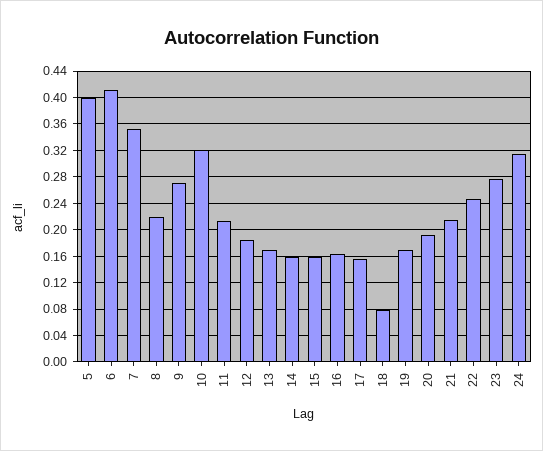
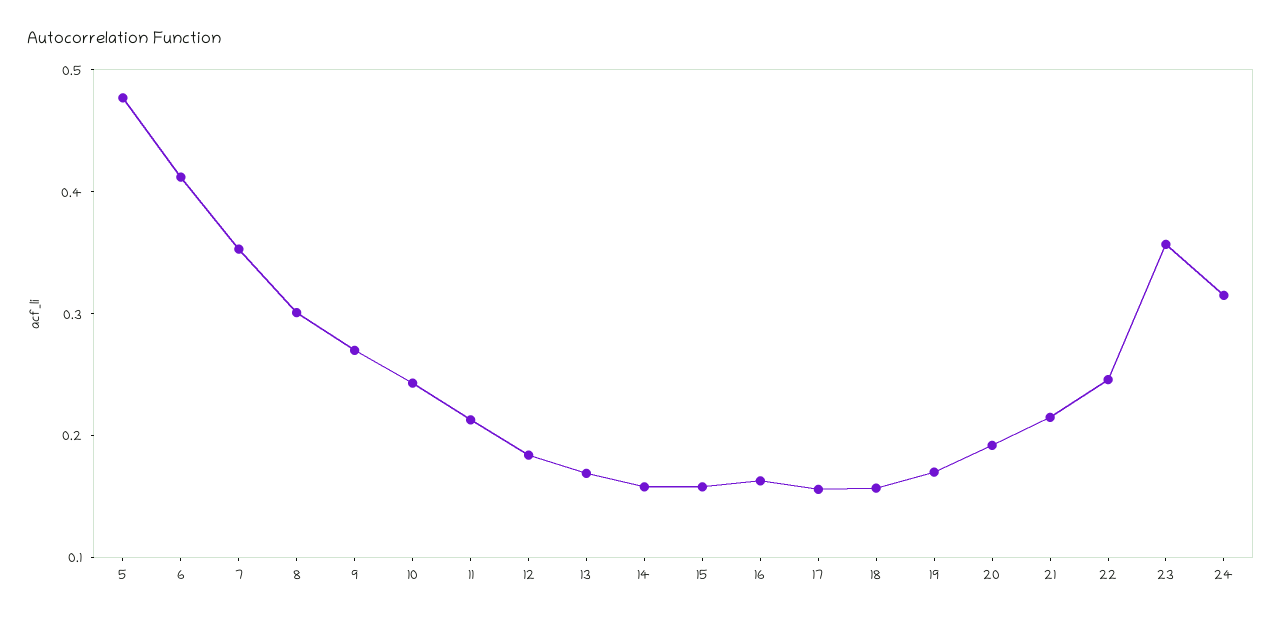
5: 0.4 -> 0.48
8: 0.22 -> 0.3
10: 0.32 -> 0.24
18: 0.08 -> 0.16
23: 0.28 -> 0.36

